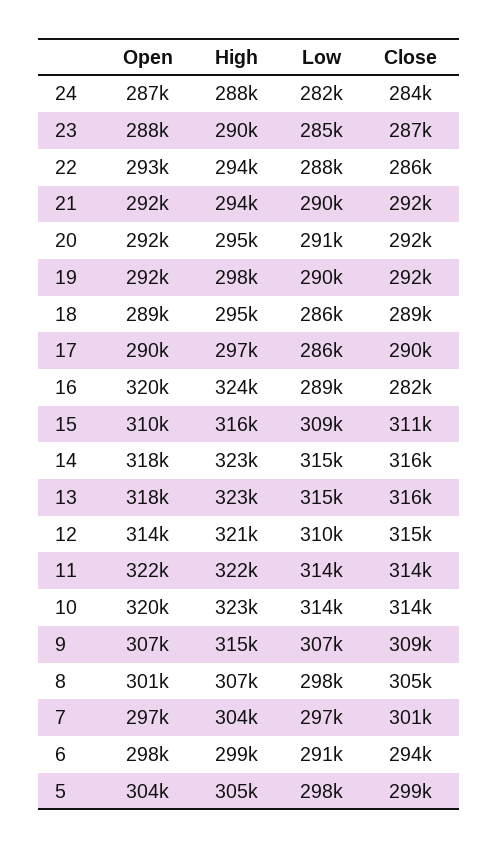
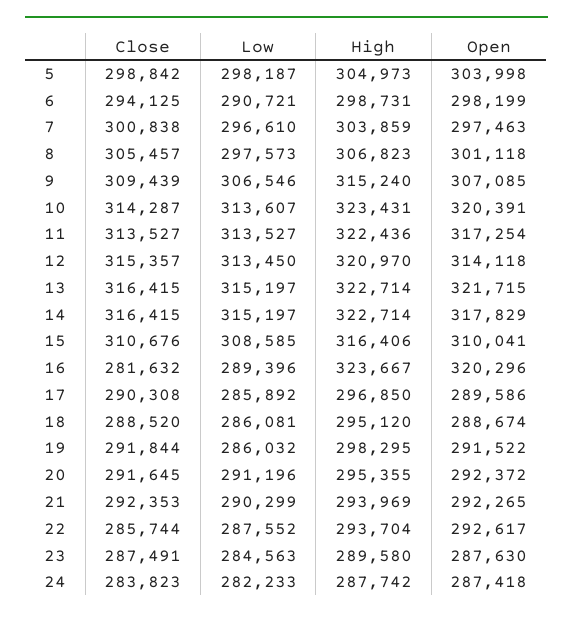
Low, 19: 290000 -> 286032
Open, 13: 318000 -> 321715
Low, 12: 310000 -> 313450
Open, 11: 322000 -> 317254

